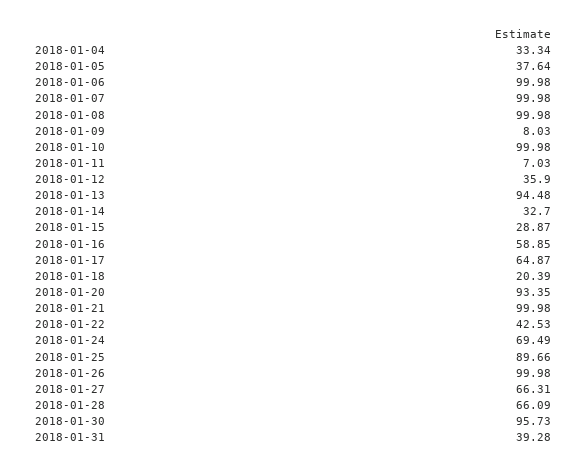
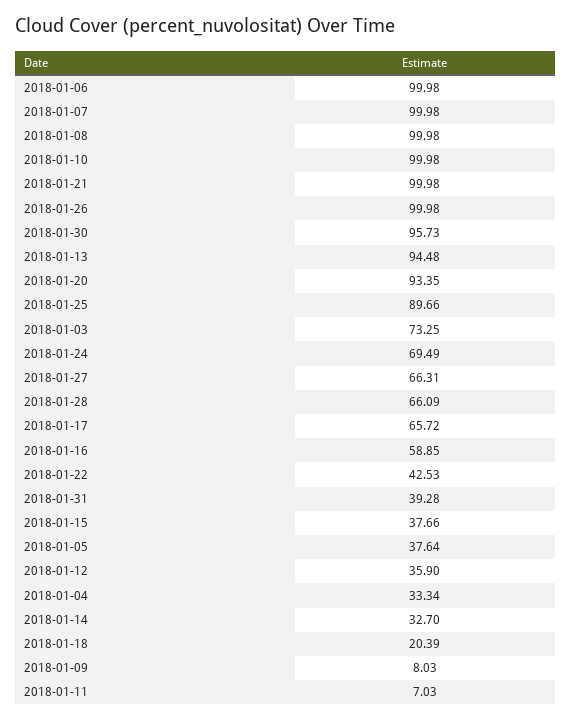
2018-01-15: 28.87 -> 37.66
2018-01-17: 64.87 -> 65.72
2018-01-03: none -> 73.25

